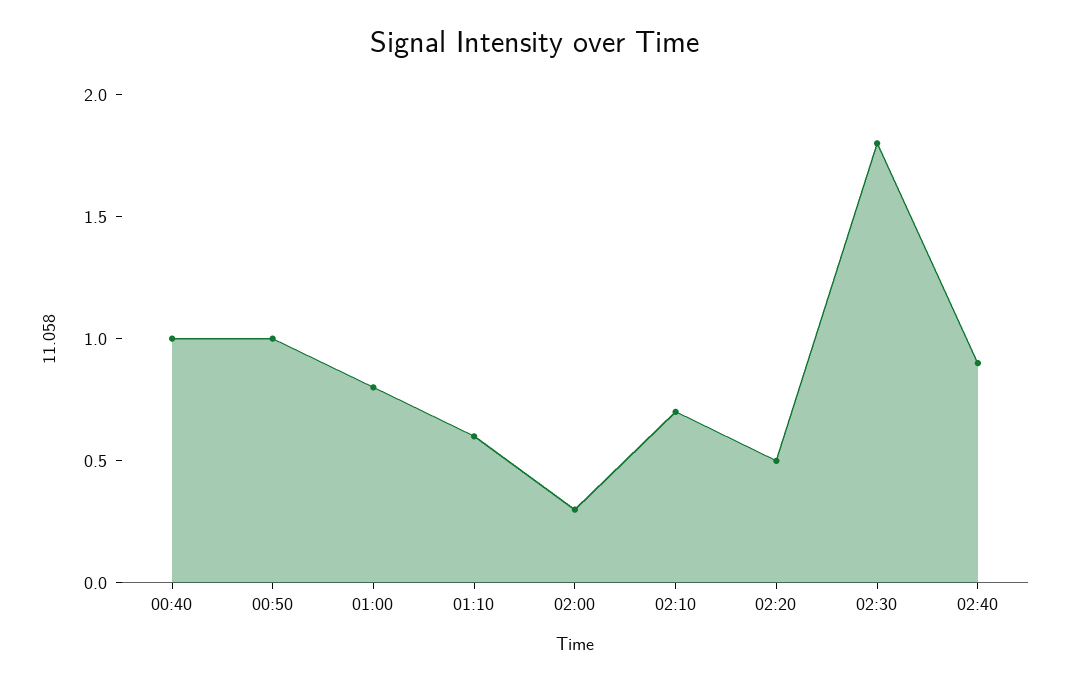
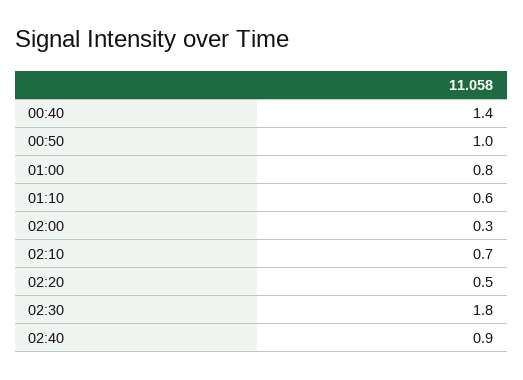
00:40: 1 -> 1.4

